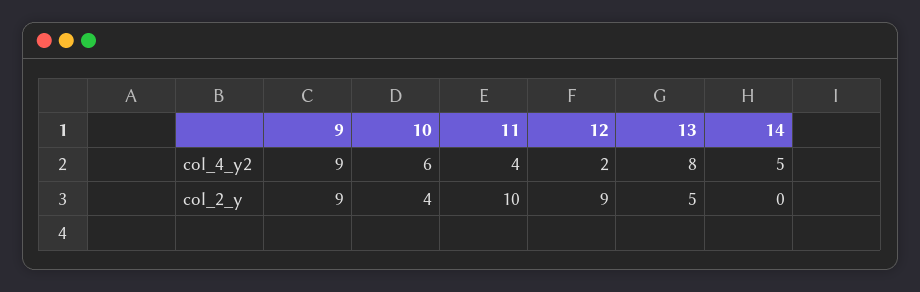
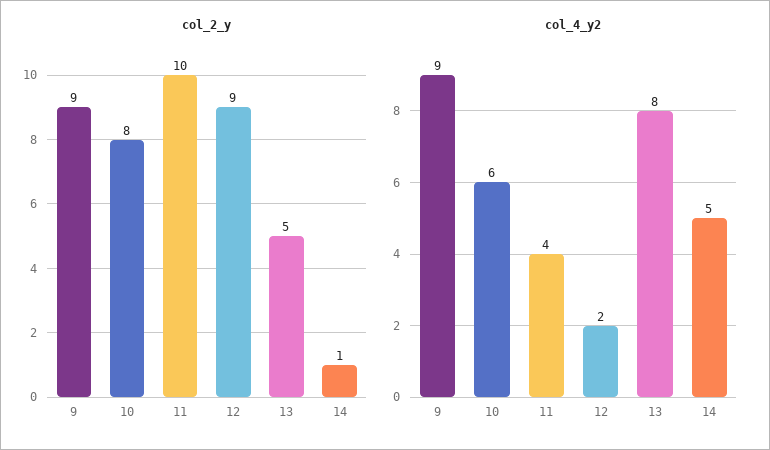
col_2_y, 10: 4 -> 8
col_2_y, 14: 0 -> 1

